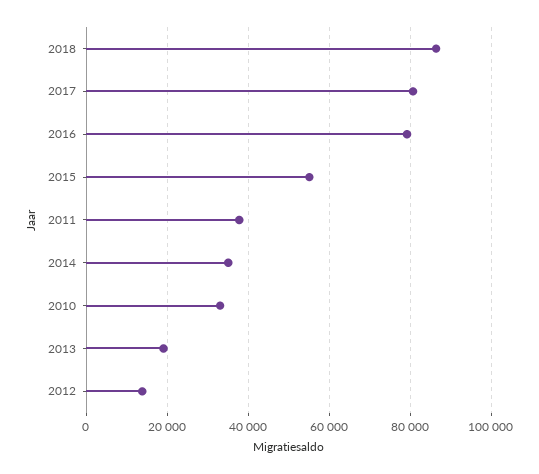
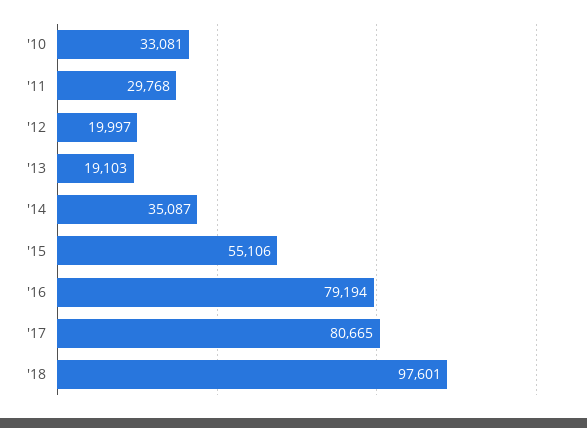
2018: 86000 -> 97601
2011: 38000 -> 29768
2012: 14000 -> 19997

